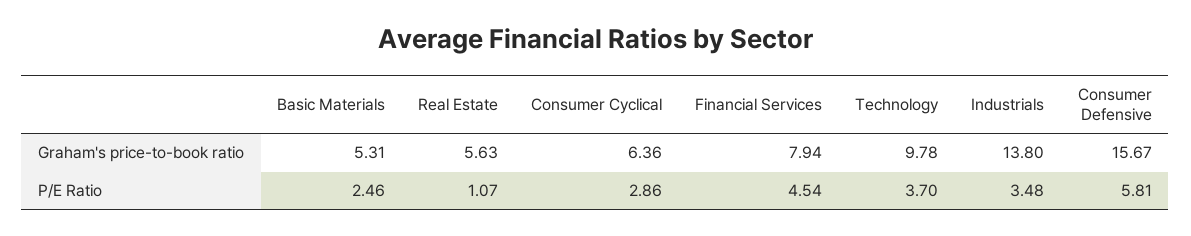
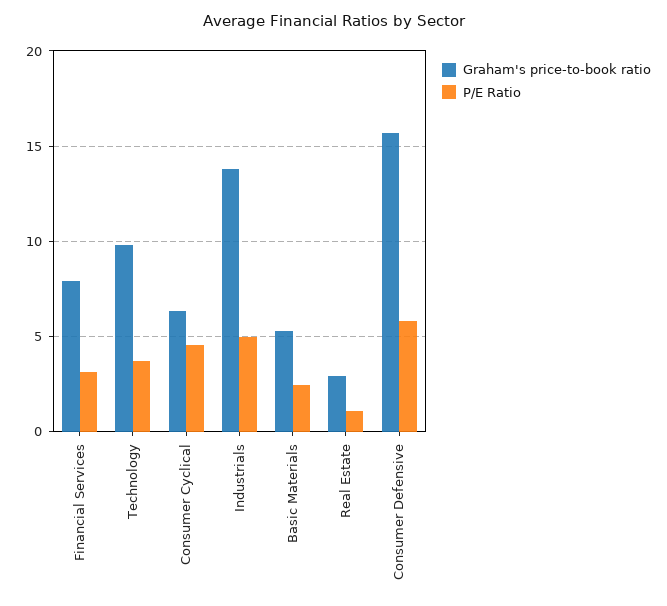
Graham's price-to-book ratio, Real Estate: 5.63 -> 3
P/E Ratio, Consumer Cyclical: 2.86 -> 4.5
P/E Ratio, Financial Services: 4.54 -> 3
P/E Ratio, Industrials: 3.48 -> 5

